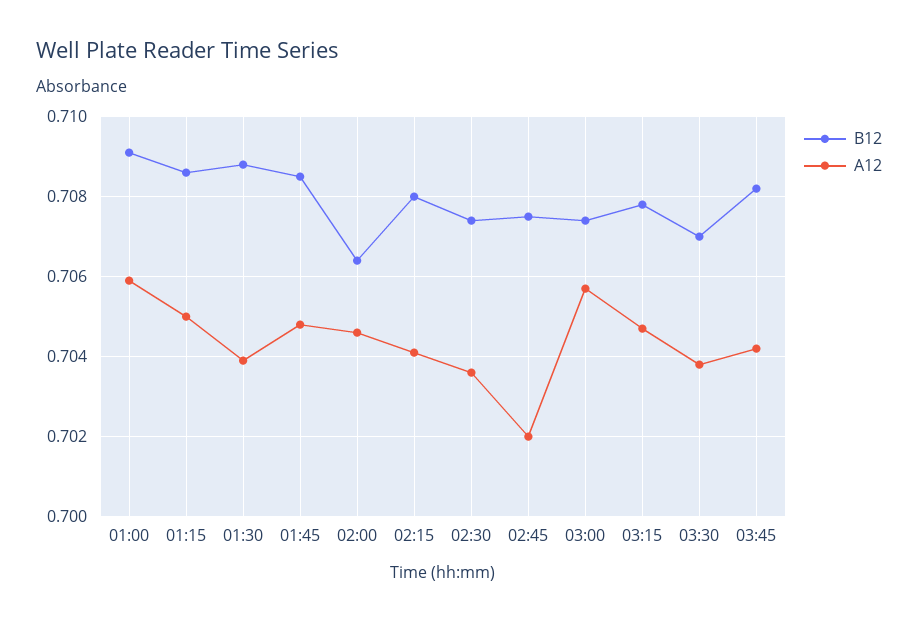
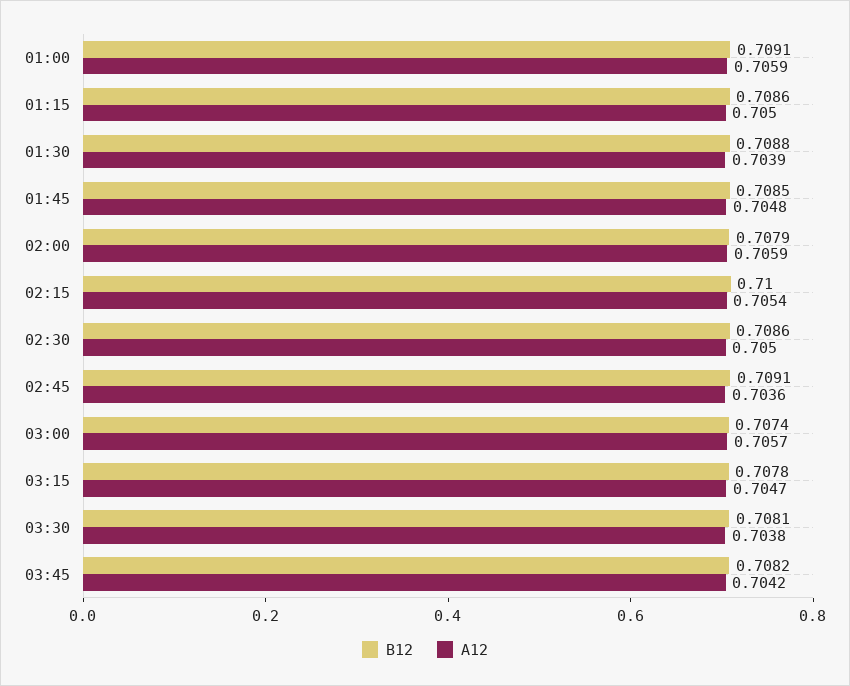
B12, 02:00: 0.7065 -> 0.7079
A12, 02:00: 0.7045 -> 0.7059
B12, 02:15: 0.708 -> 0.71
A12, 02:15: 0.704 -> 0.7054
B12, 02:30: 0.7075 -> 0.7086
A12, 02:30: 0.7035 -> 0.705
B12, 02:45: 0.7075 -> 0.7091
A12, 02:45: 0.702 -> 0.7036
B12, 03:30: 0.707 -> 0.7081

